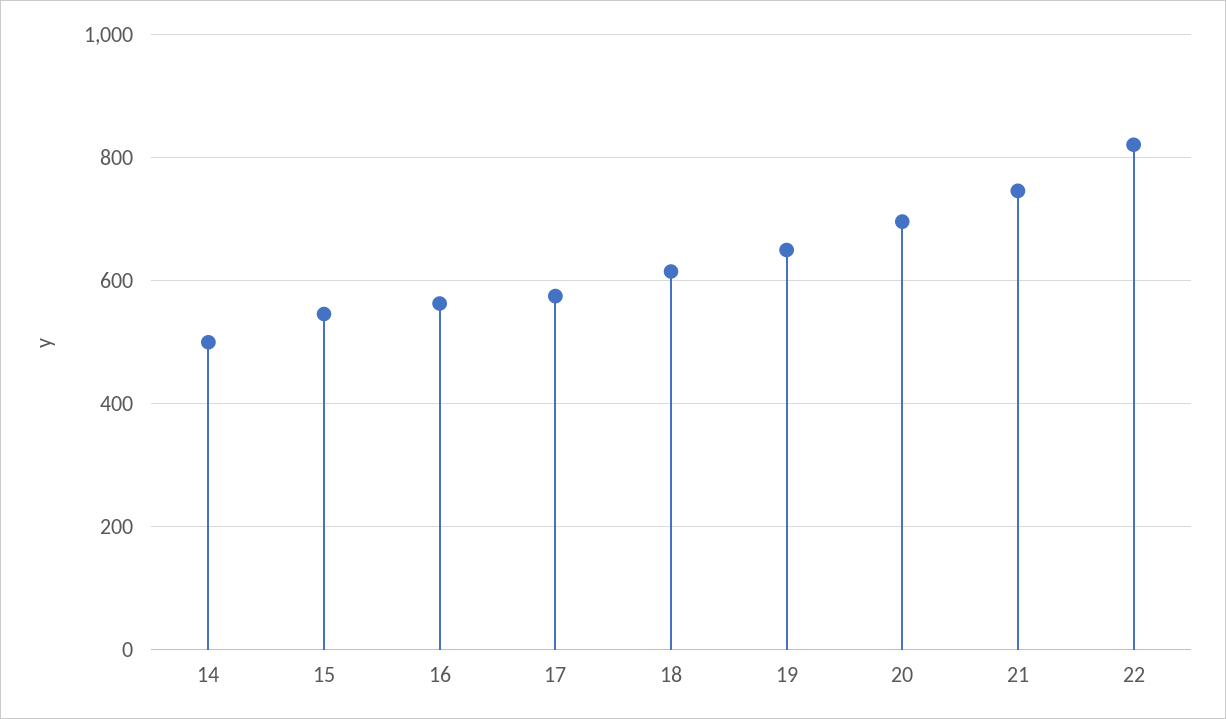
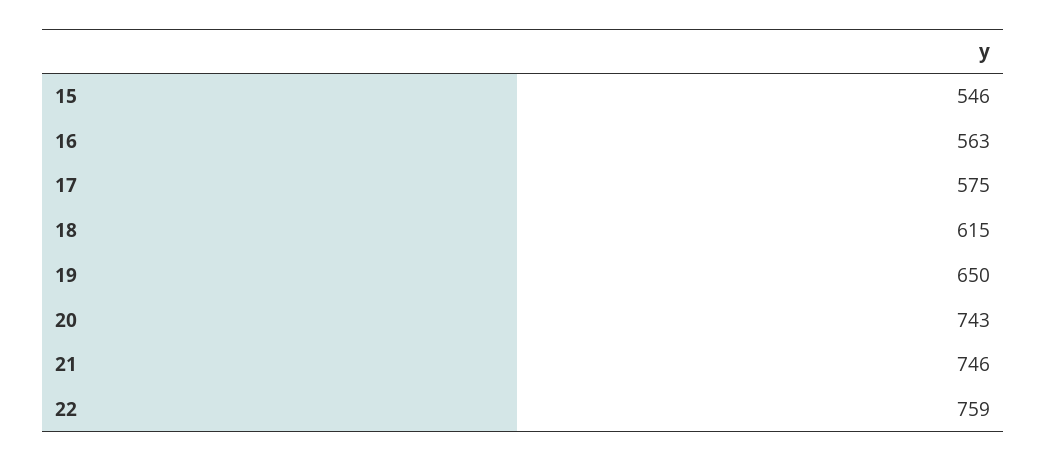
14: 500 -> none
20: 700 -> 743
22: 820 -> 759

